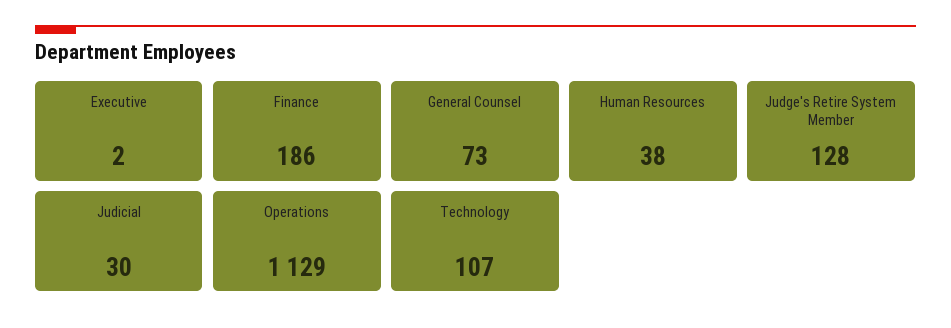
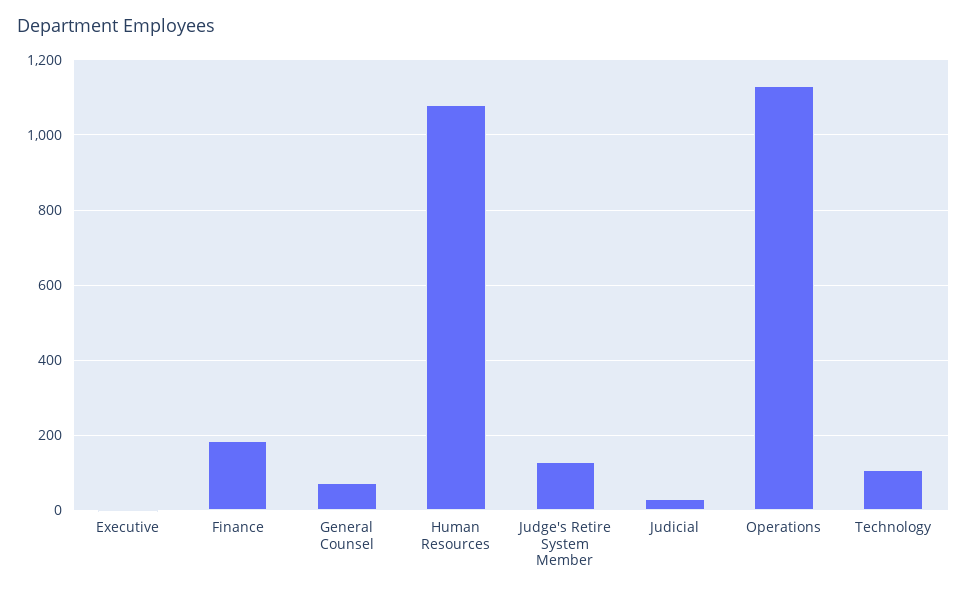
Human Resources: 38 -> 1080

